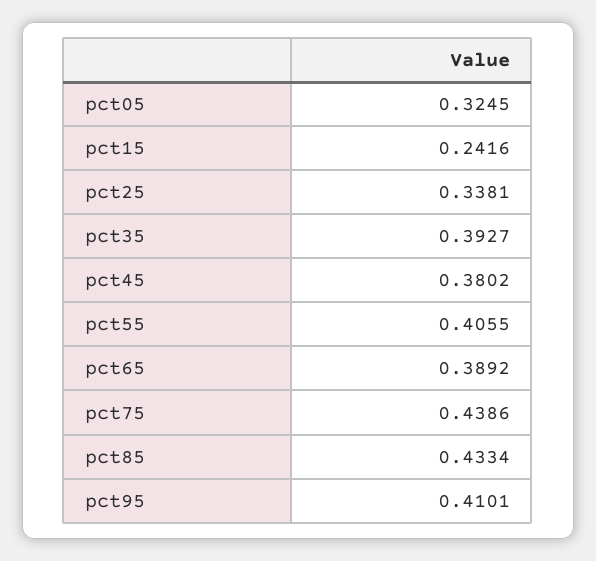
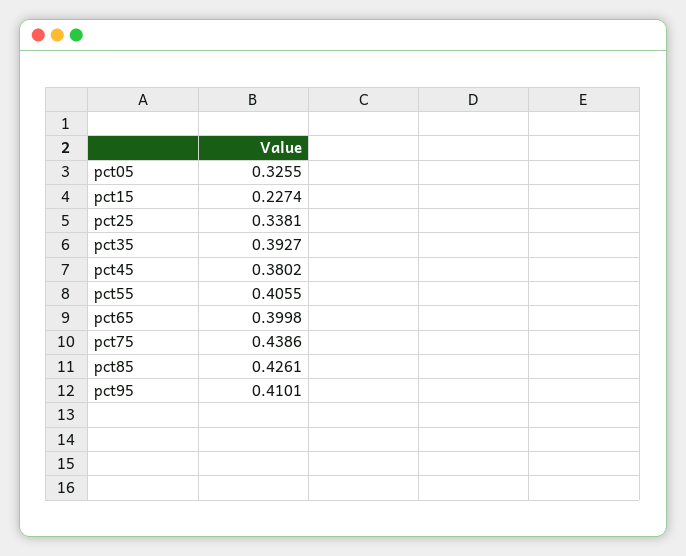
pct05: 0.3245 -> 0.3255
pct15: 0.2416 -> 0.2274
pct65: 0.3892 -> 0.3998
pct85: 0.4334 -> 0.4261

